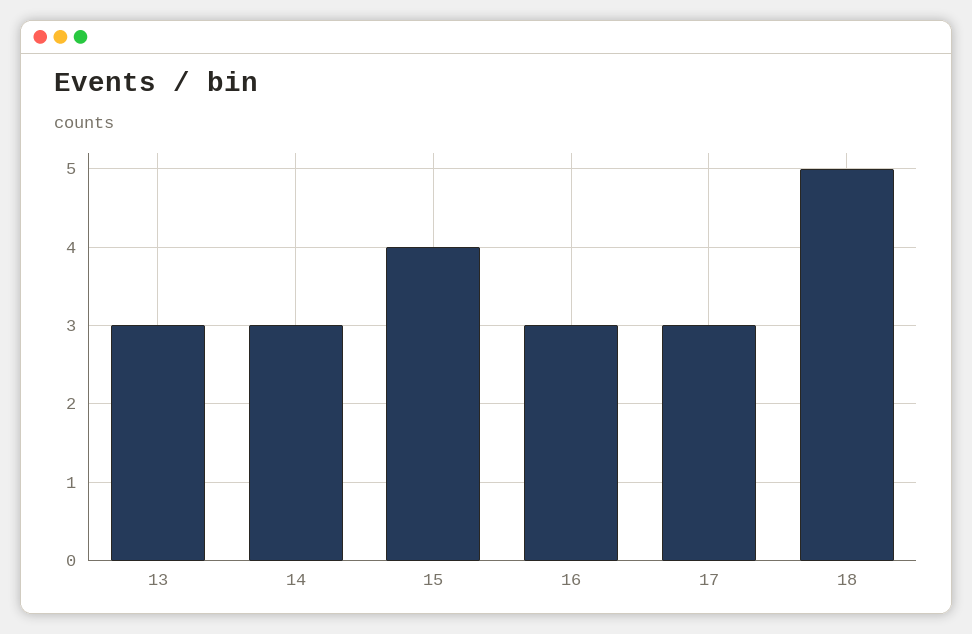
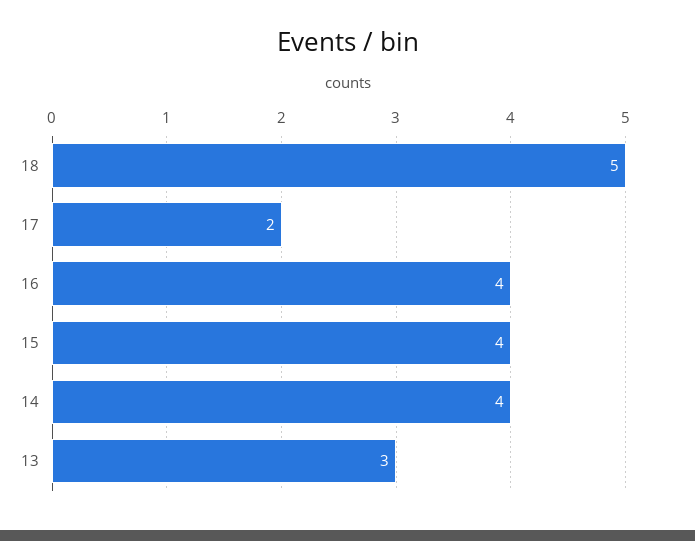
14: 3 -> 4
16: 3 -> 4
17: 3 -> 2

